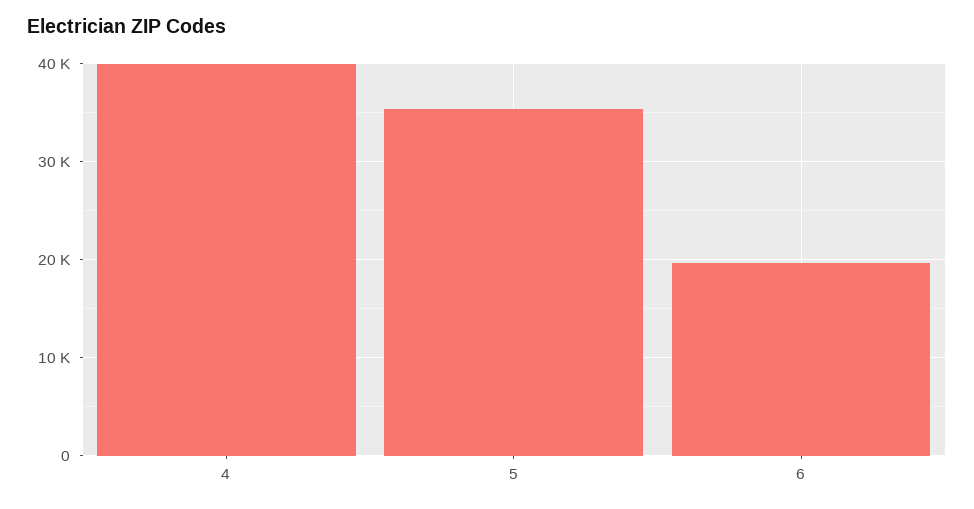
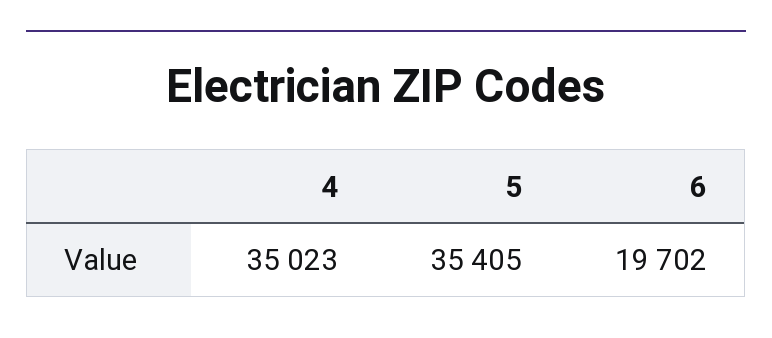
4: 40000 -> 35023

